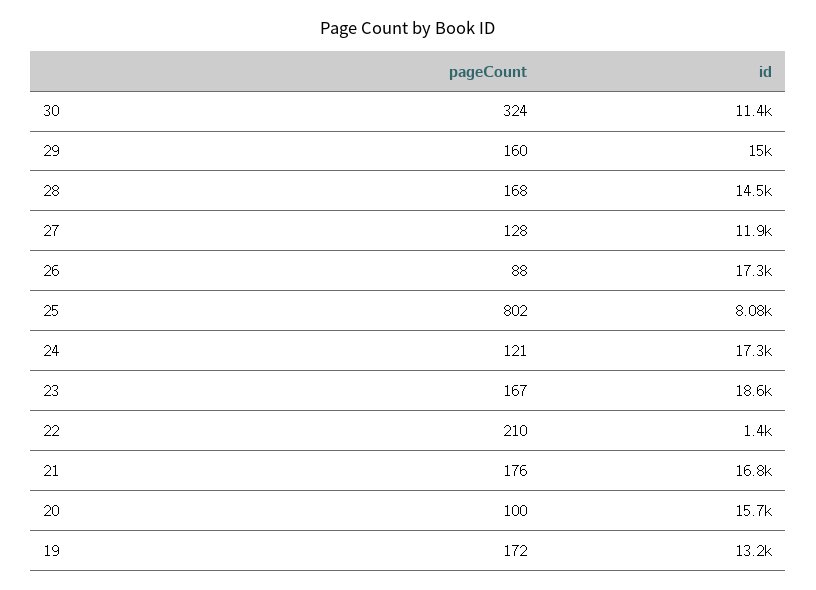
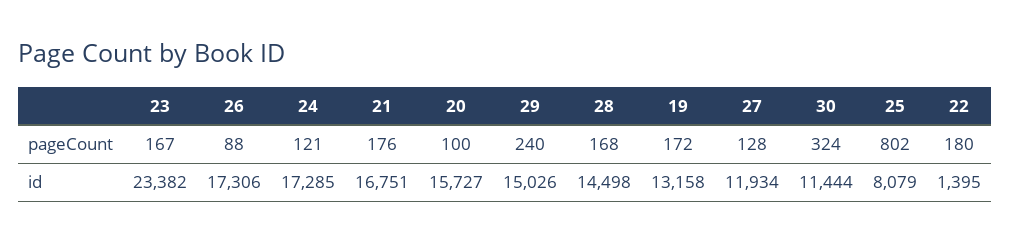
pageCount, 29: 160 -> 240
id, 23: 18600 -> 23382
pageCount, 22: 210 -> 180

